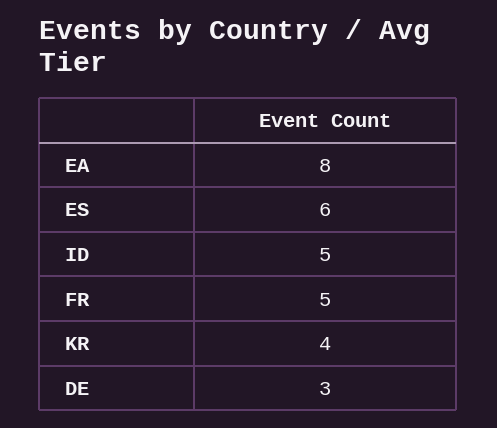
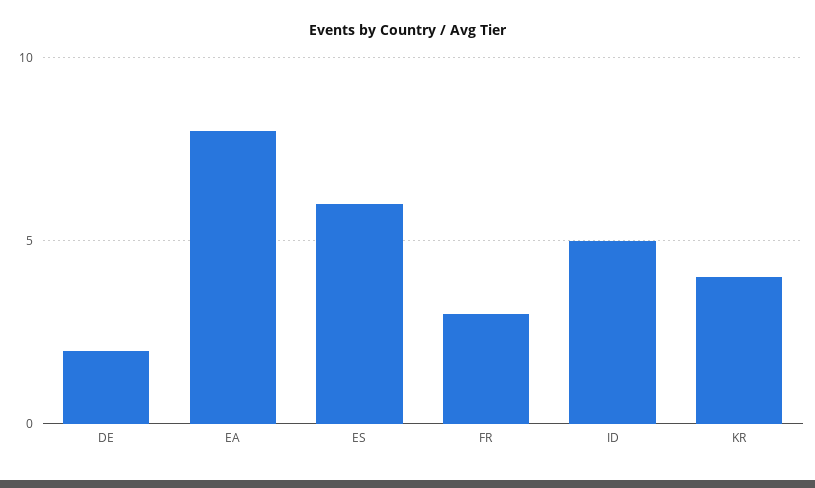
FR: 5 -> 3
DE: 3 -> 2

